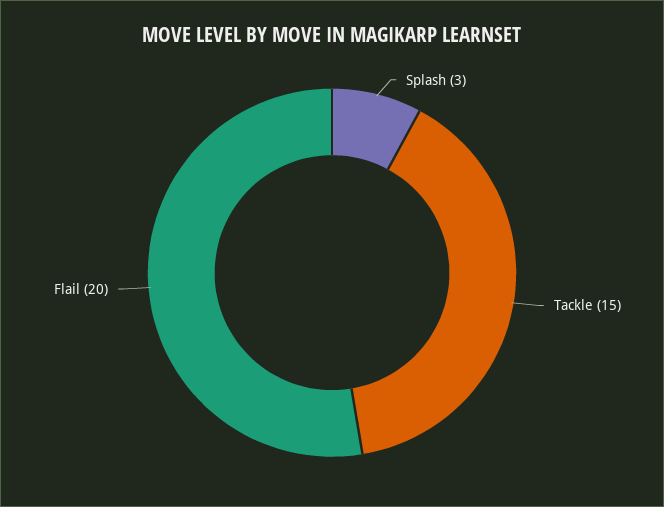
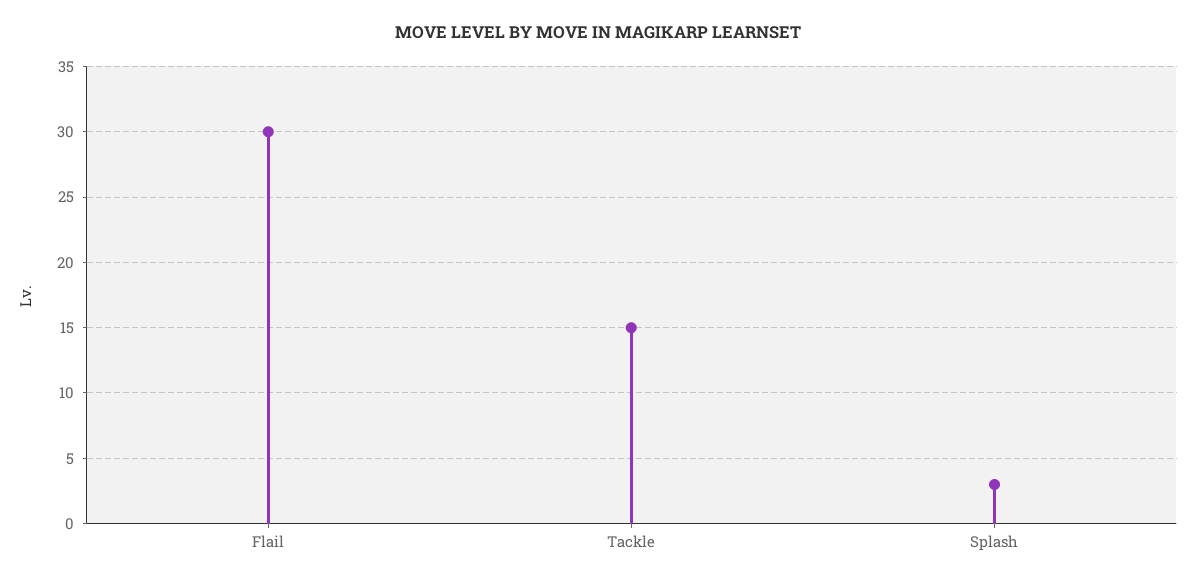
Flail: 20 -> 30

